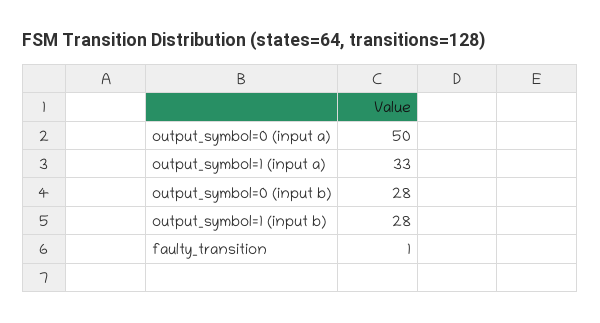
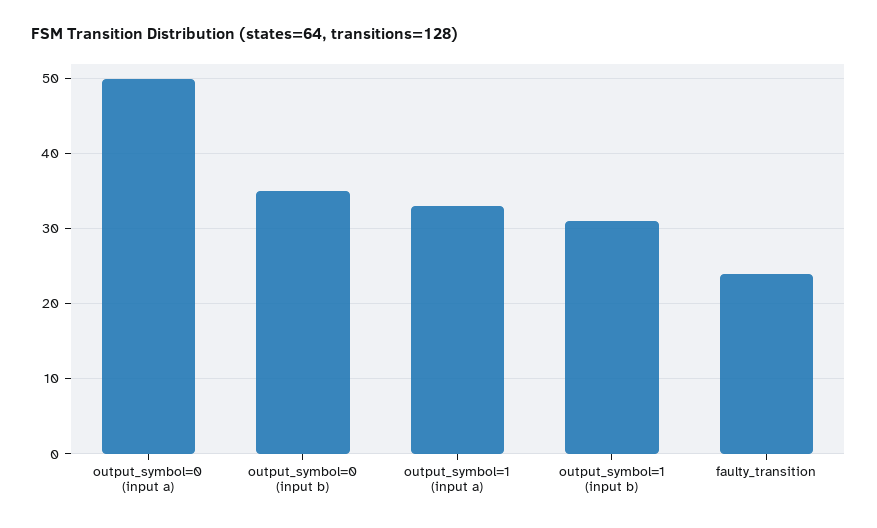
output_symbol=0 (input b): 28 -> 35
output_symbol=1 (input b): 28 -> 31
faulty_transition: 1 -> 24

